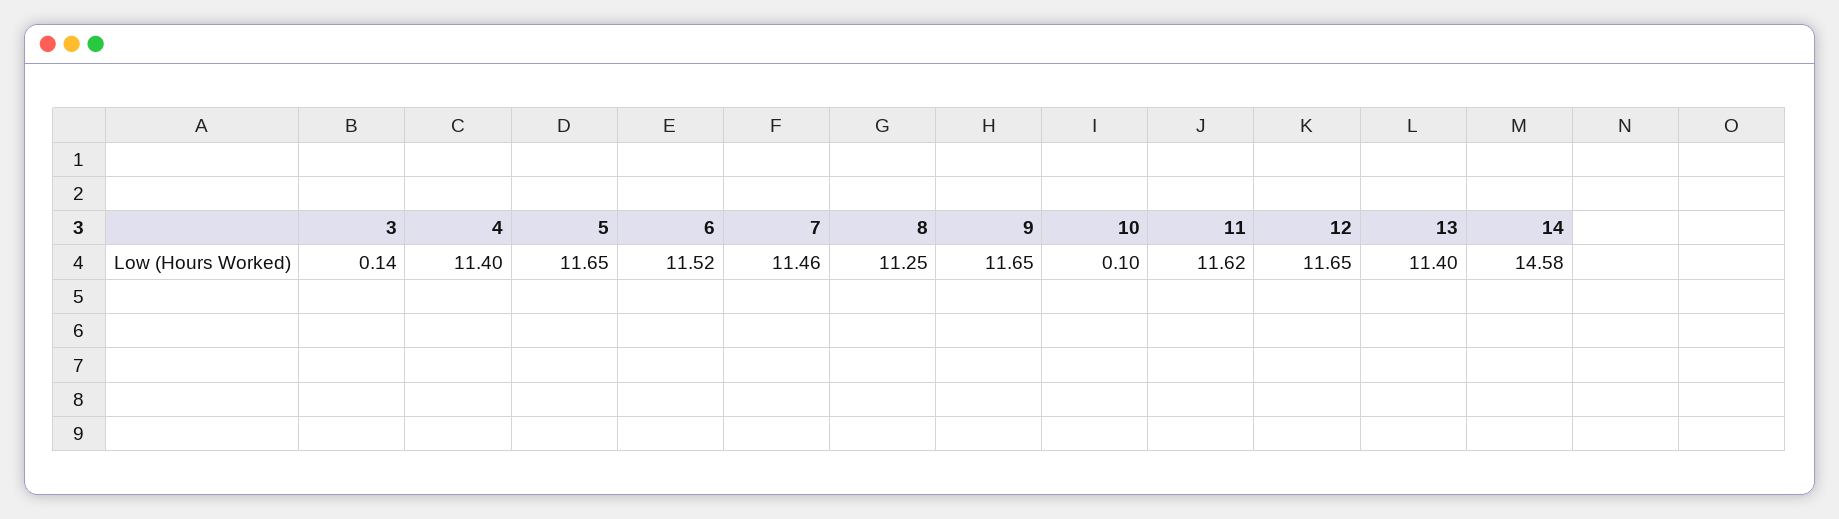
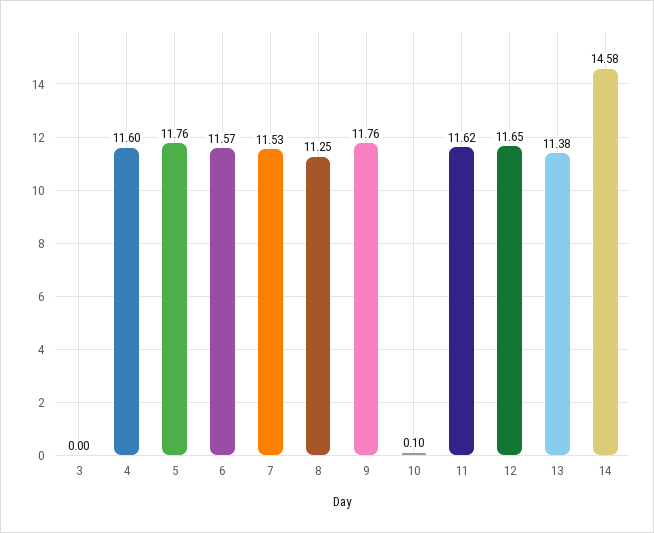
3: 0.14 -> 0
4: 11.4 -> 11.6
5: 11.65 -> 11.76
6: 11.52 -> 11.57
7: 11.46 -> 11.53
9: 11.65 -> 11.76
13: 11.4 -> 11.38

